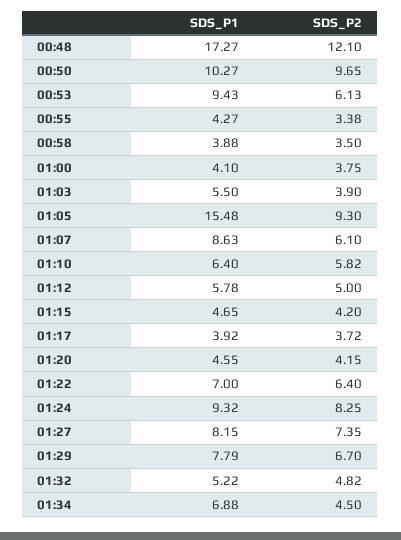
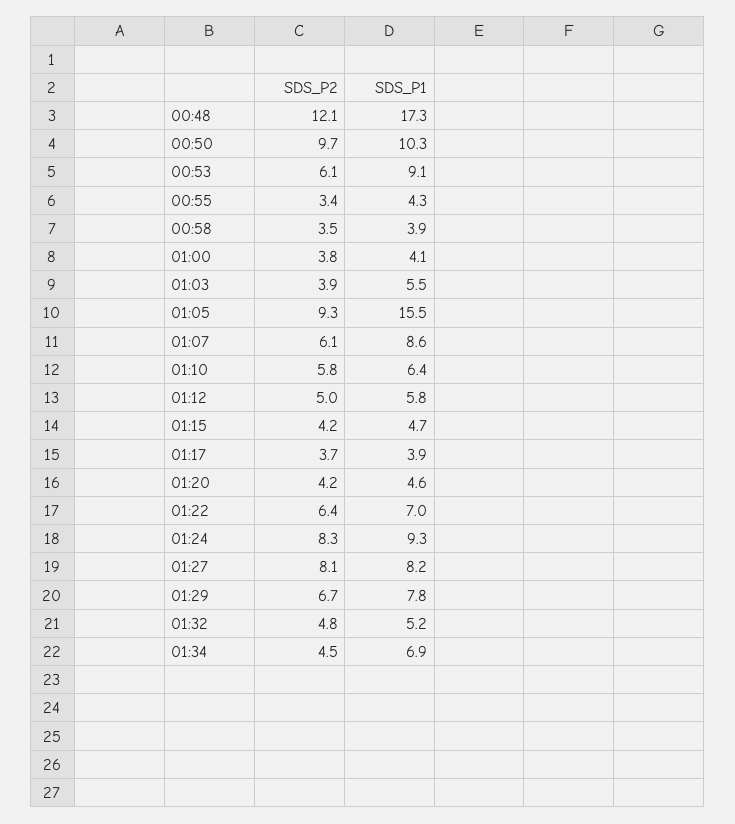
SDS_P1, 00:53: 9.43 -> 9.1
SDS_P2, 01:27: 7.35 -> 8.1

